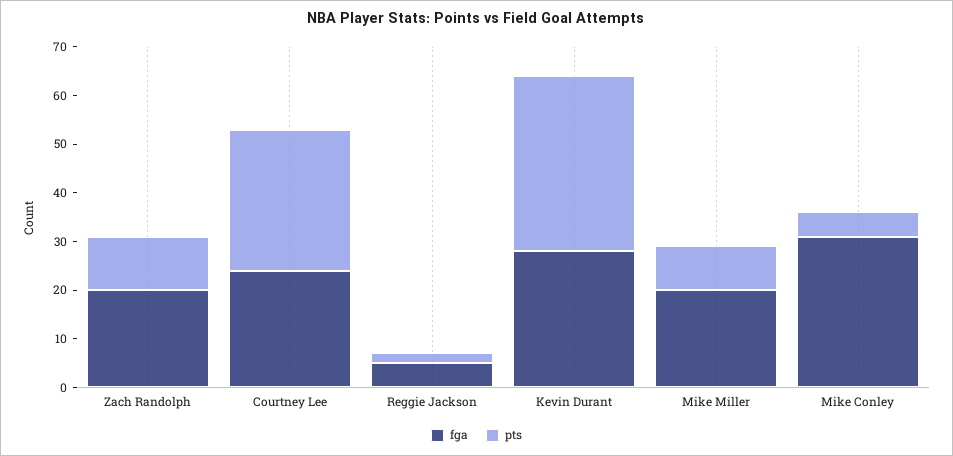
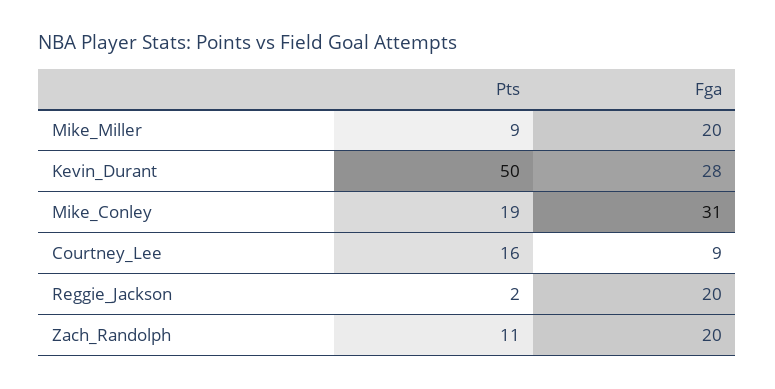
fga, Courtney Lee: 25 -> 9
pts, Courtney Lee: 30 -> 16
fga, Reggie Jackson: 5 -> 20
pts, Kevin Durant: 35 -> 50
pts, Mike Conley: 5 -> 19

